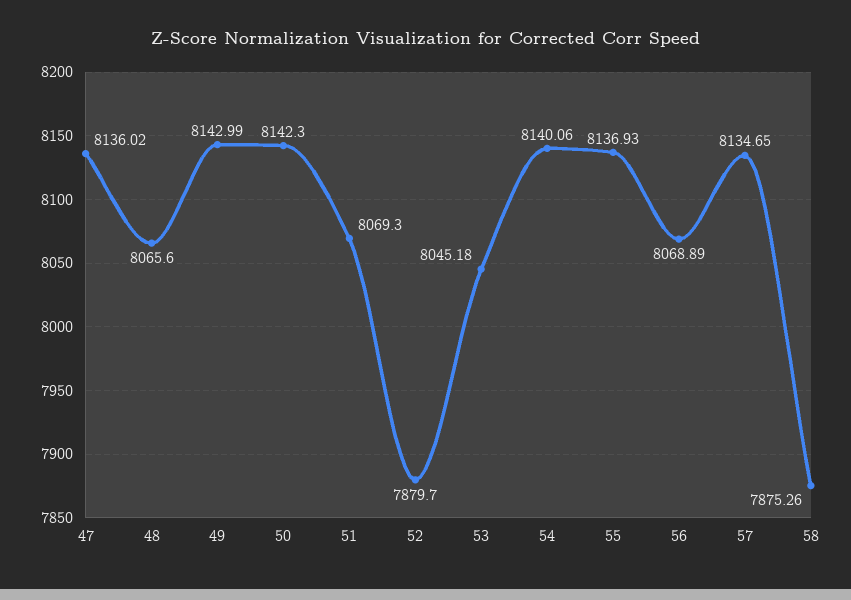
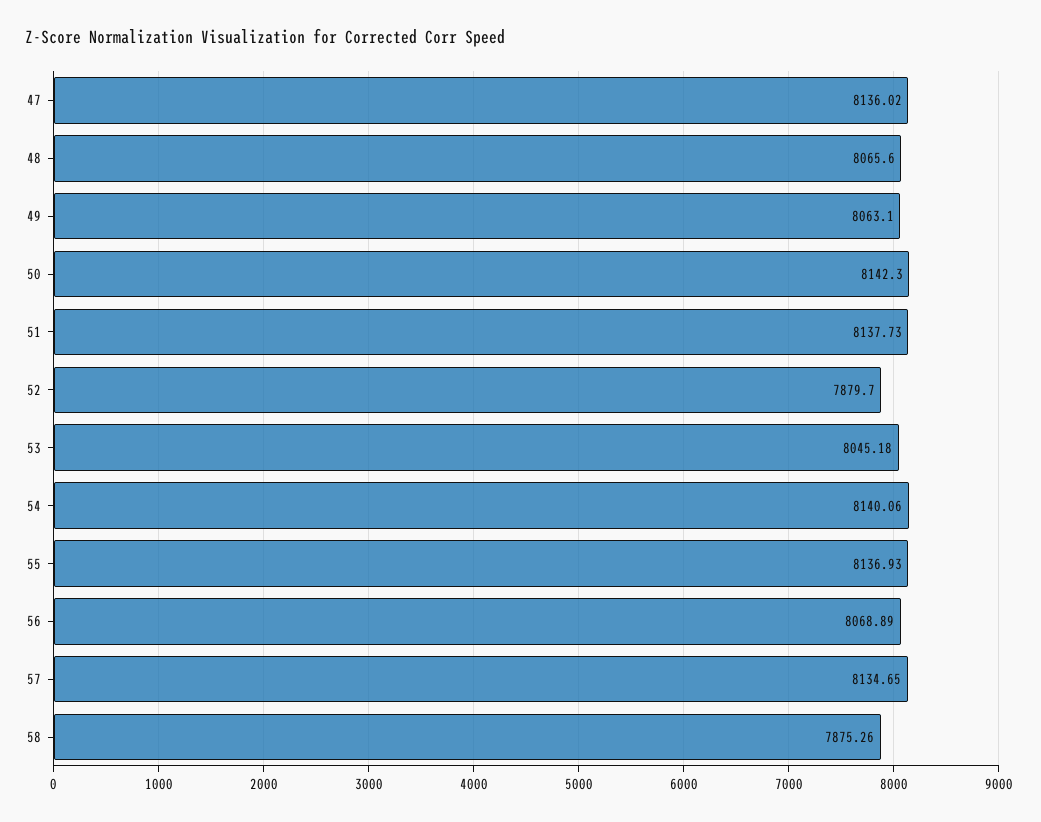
49: 8142.99 -> 8063.1
51: 8069.3 -> 8137.73

